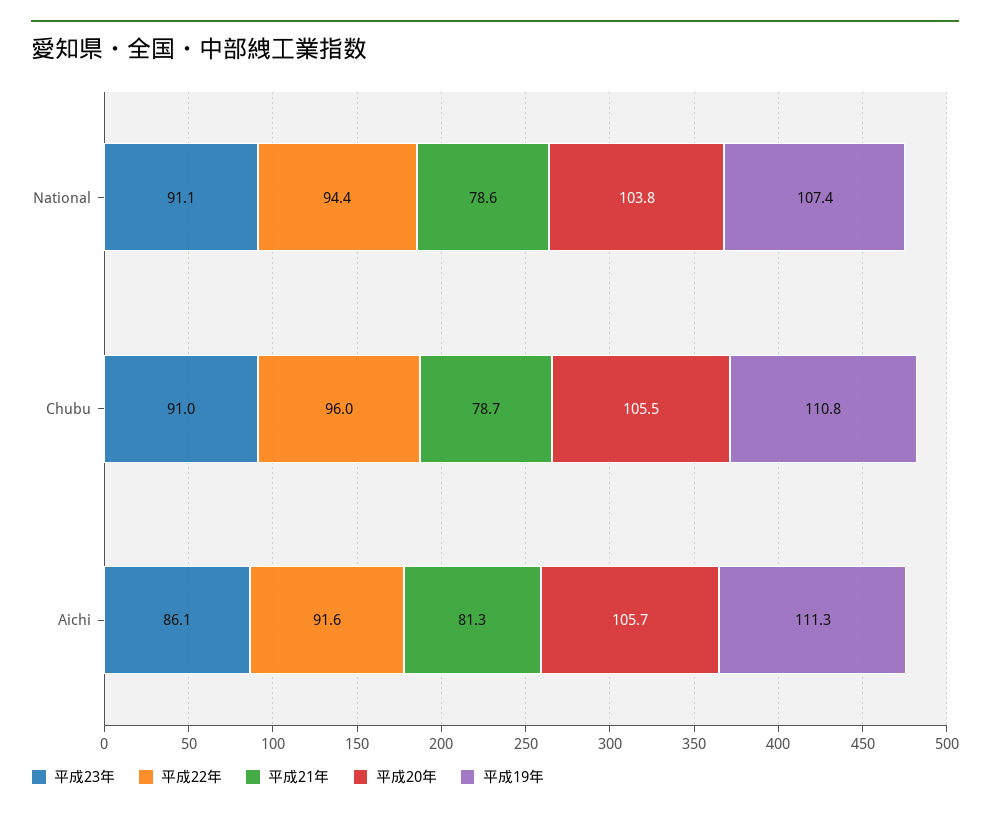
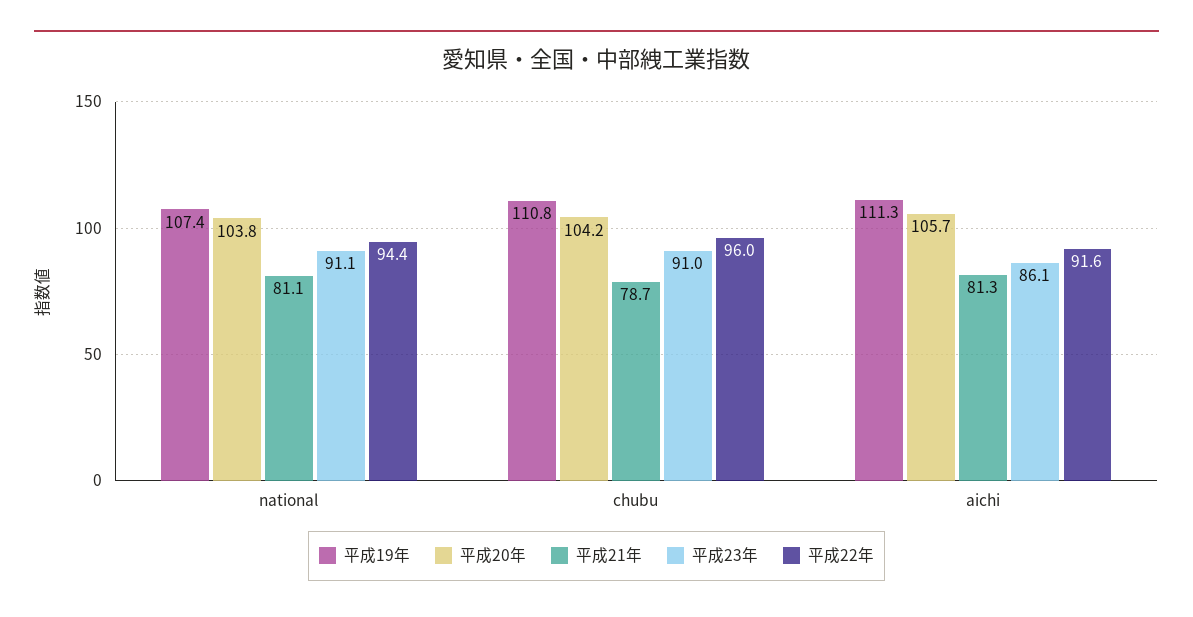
平成21年, National: 78.6 -> 81.1
平成20年, Chubu: 105.5 -> 104.2

